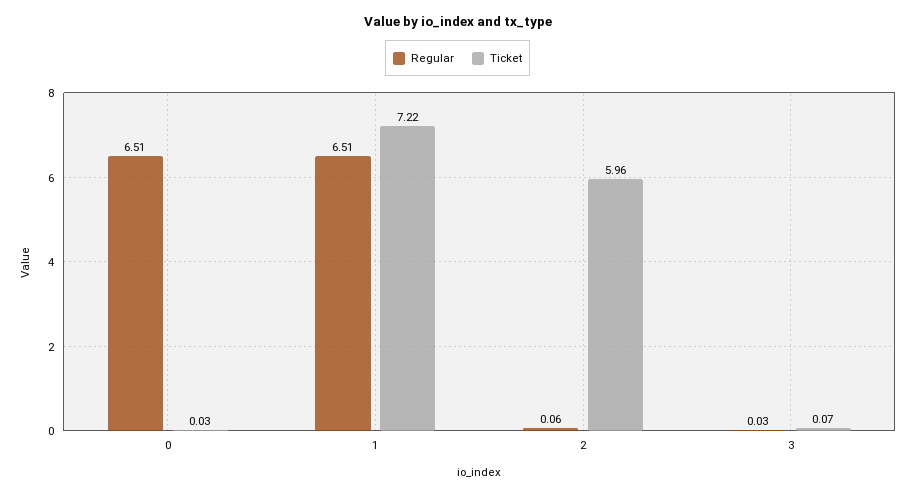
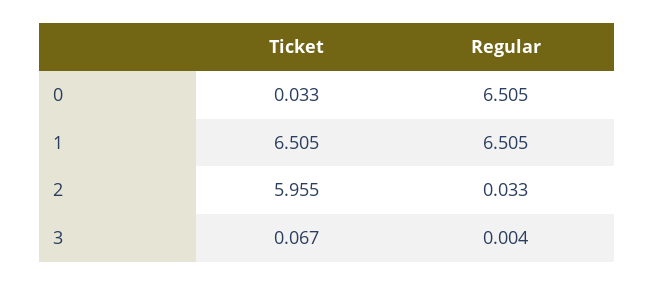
Ticket, 1: 7.22 -> 6.505
Regular, 2: 0.06 -> 0.033
Regular, 3: 0.03 -> 0.004

